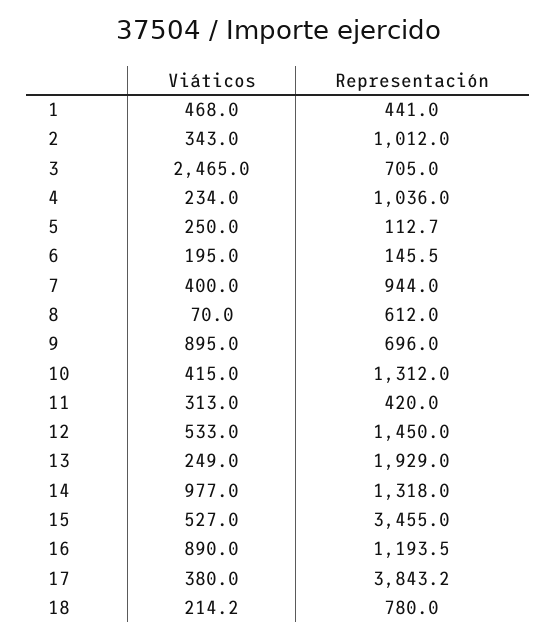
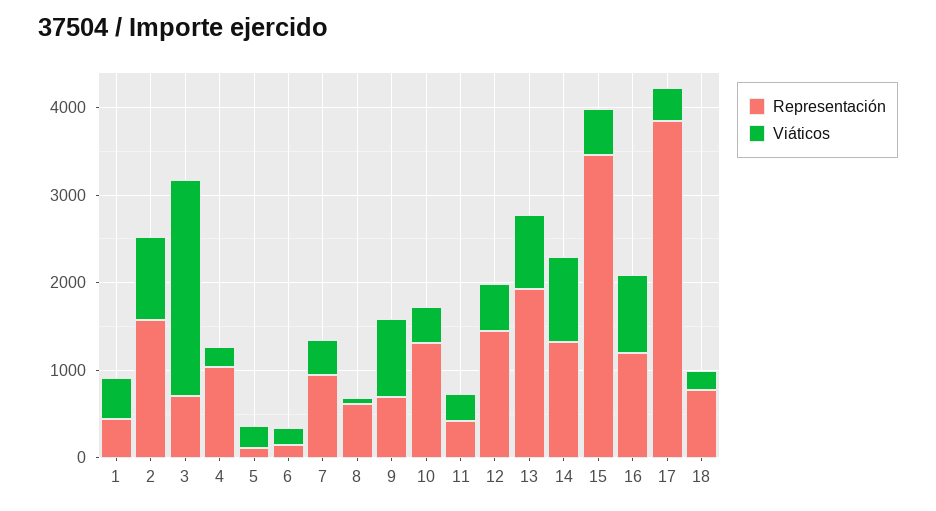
Viáticos, 2: 343 -> 1000
Representación, 2: 1012 -> 1600
Viáticos, 13: 249 -> 800

